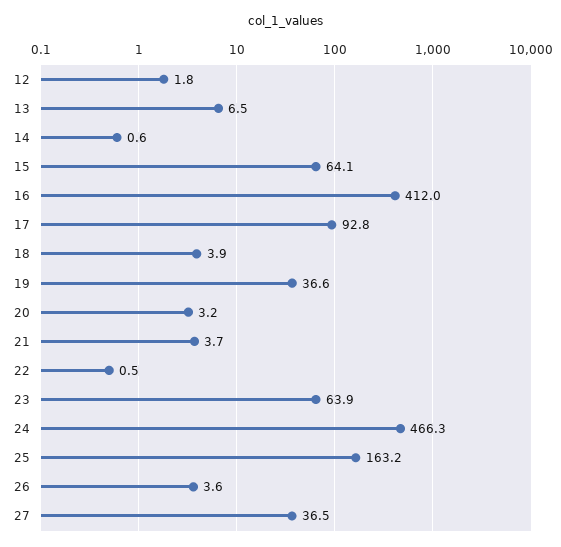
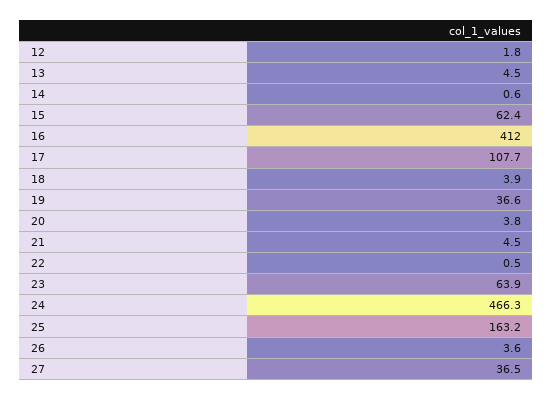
13: 6.5 -> 4.5
15: 64.1 -> 62.4
17: 92.8 -> 107.7
20: 3.2 -> 3.8
21: 3.7 -> 4.5

